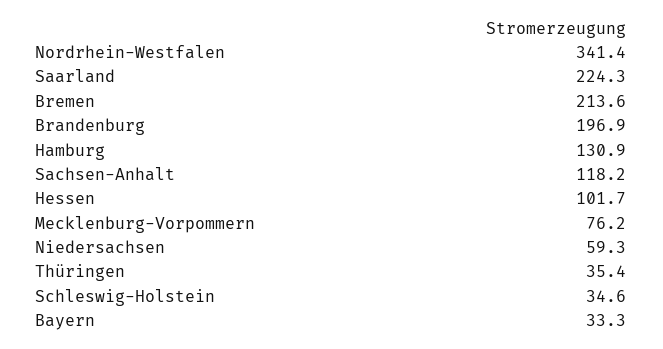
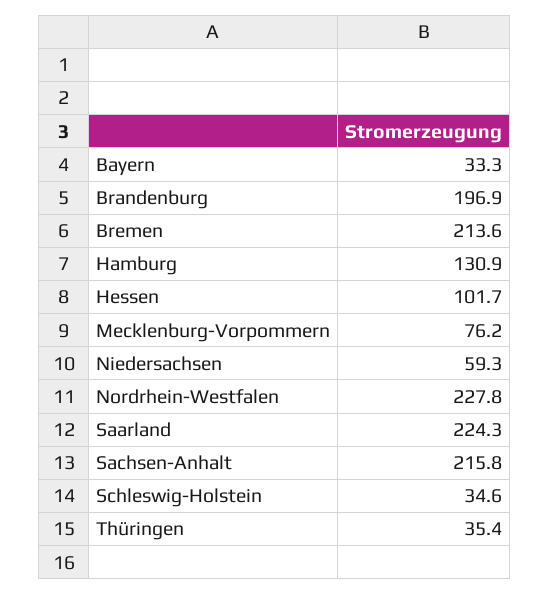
Nordrhein-Westfalen: 341.4 -> 227.8
Sachsen-Anhalt: 118.2 -> 215.8

